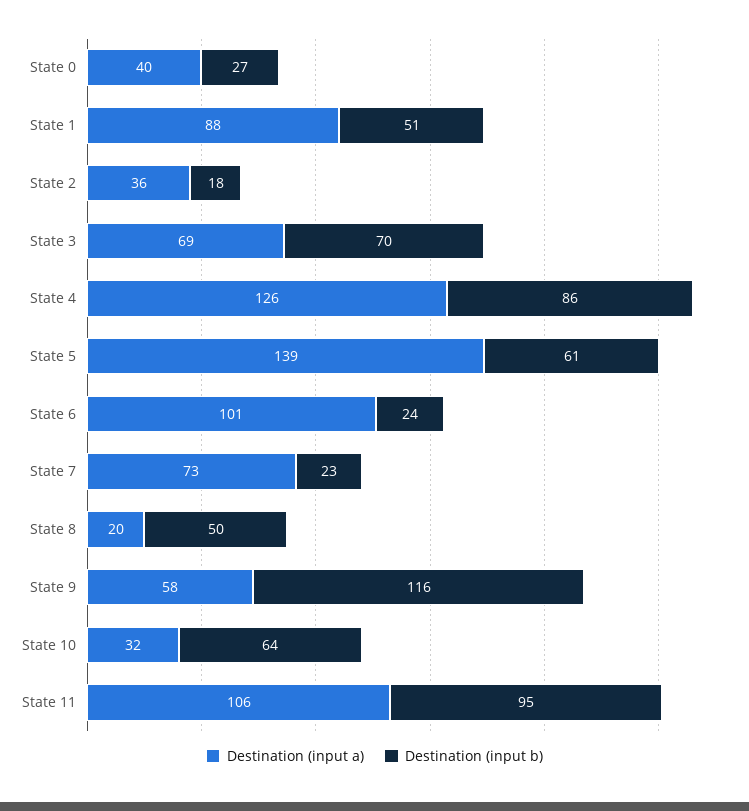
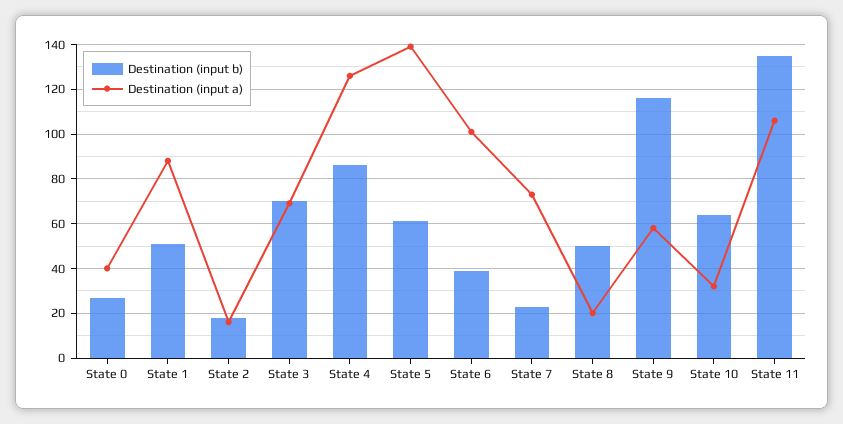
Destination (input a), State 2: 36 -> 15
Destination (input b), State 6: 24 -> 40
Destination (input b), State 11: 95 -> 135

